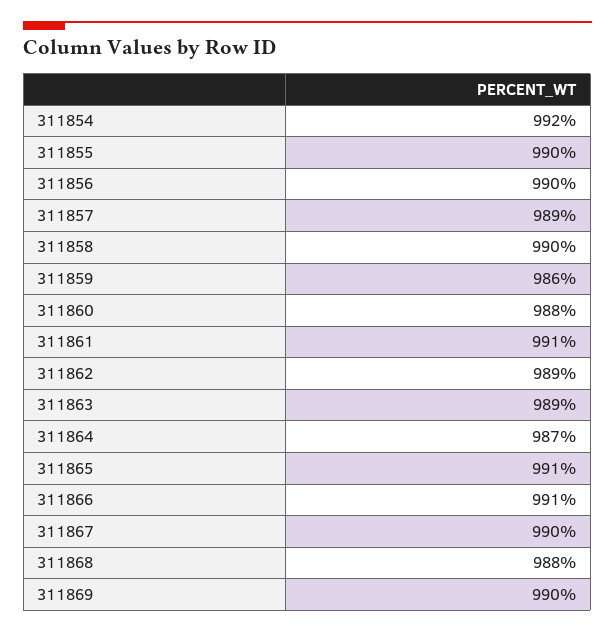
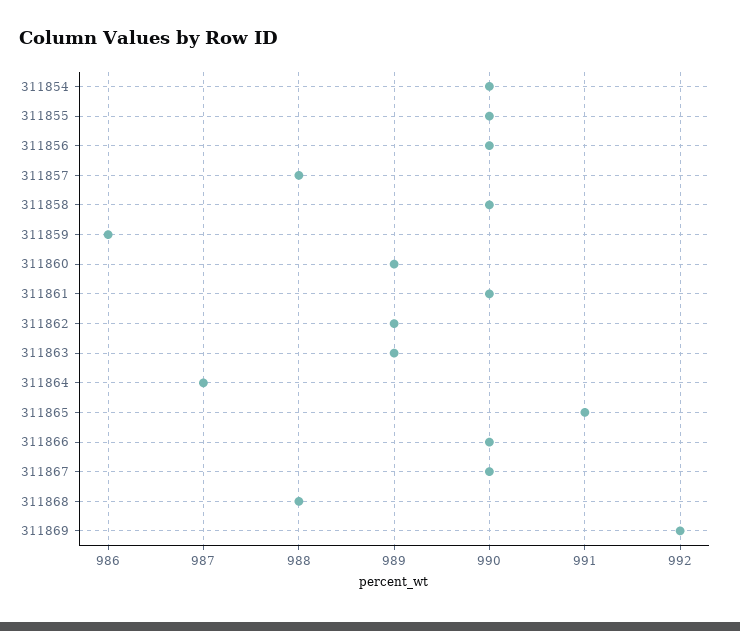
311854: 992 -> 990
311857: 989 -> 988
311860: 988 -> 989
311861: 991 -> 990
311866: 991 -> 990
311869: 990 -> 992

